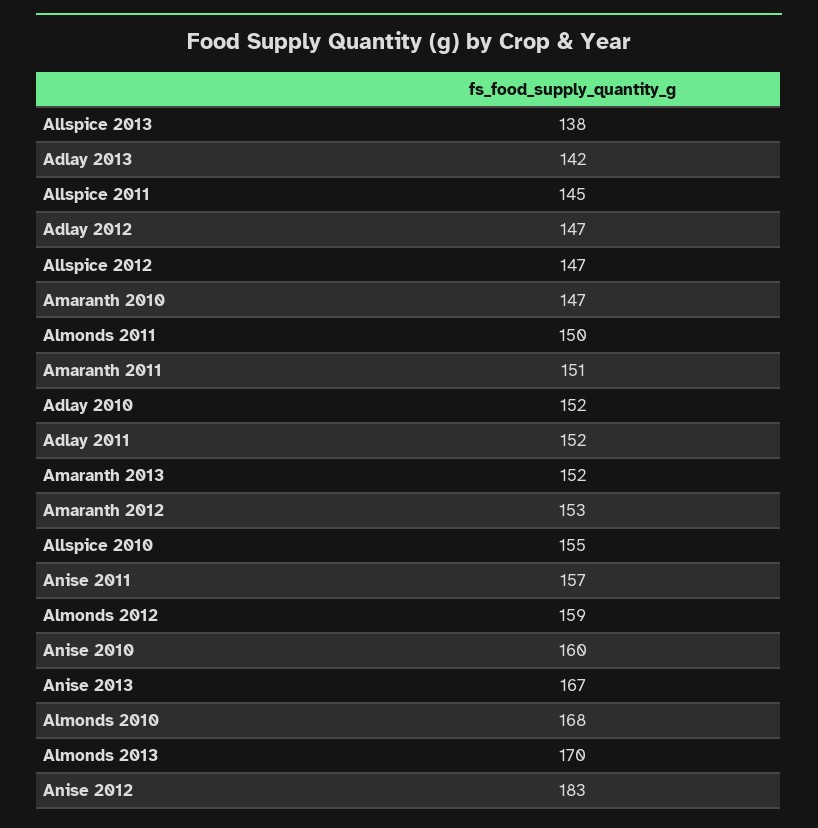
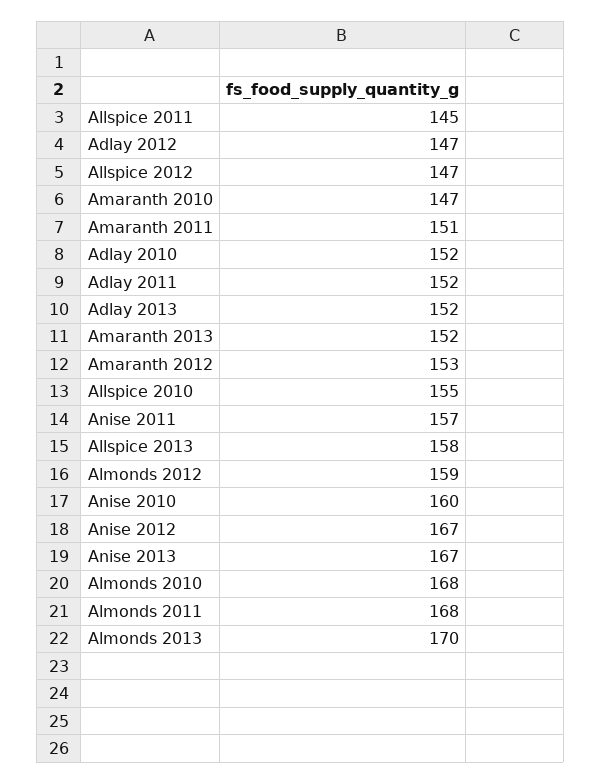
Allspice 2013: 138 -> 158
Adlay 2013: 142 -> 152
Almonds 2011: 150 -> 168
Anise 2012: 183 -> 167

